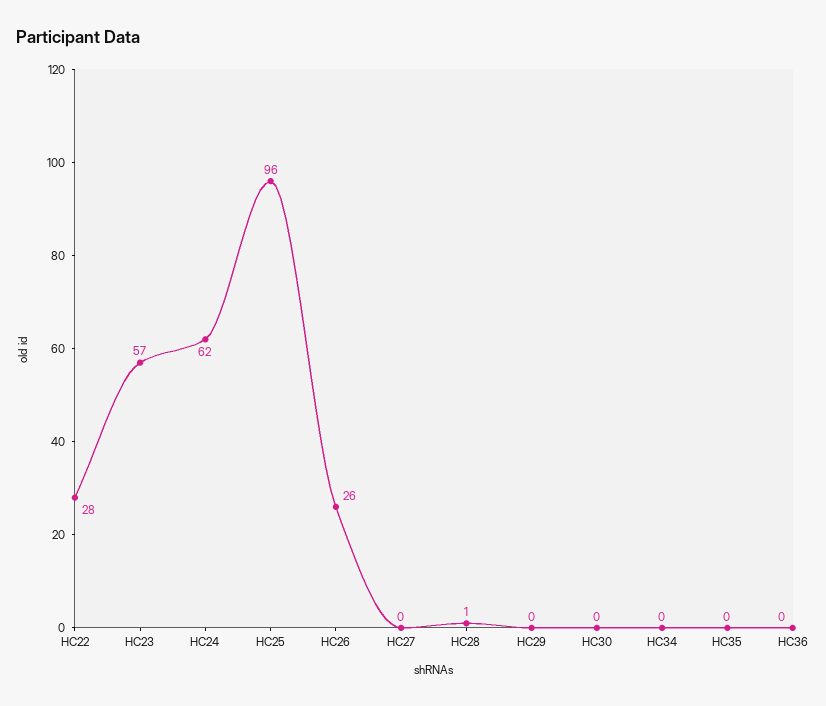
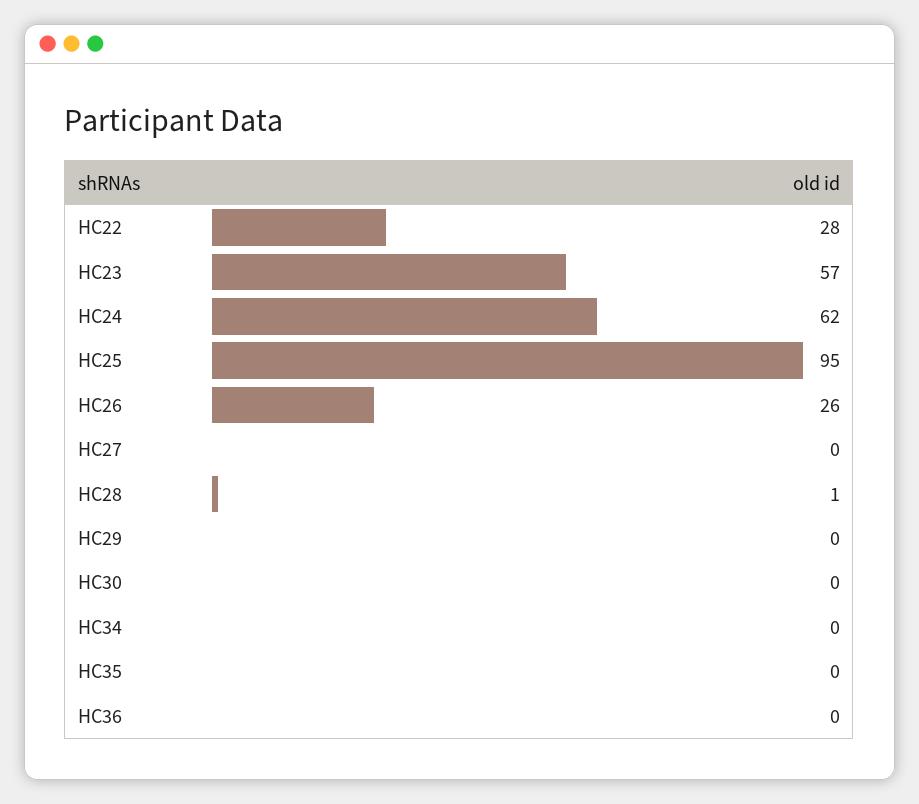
HC25: 96 -> 95

